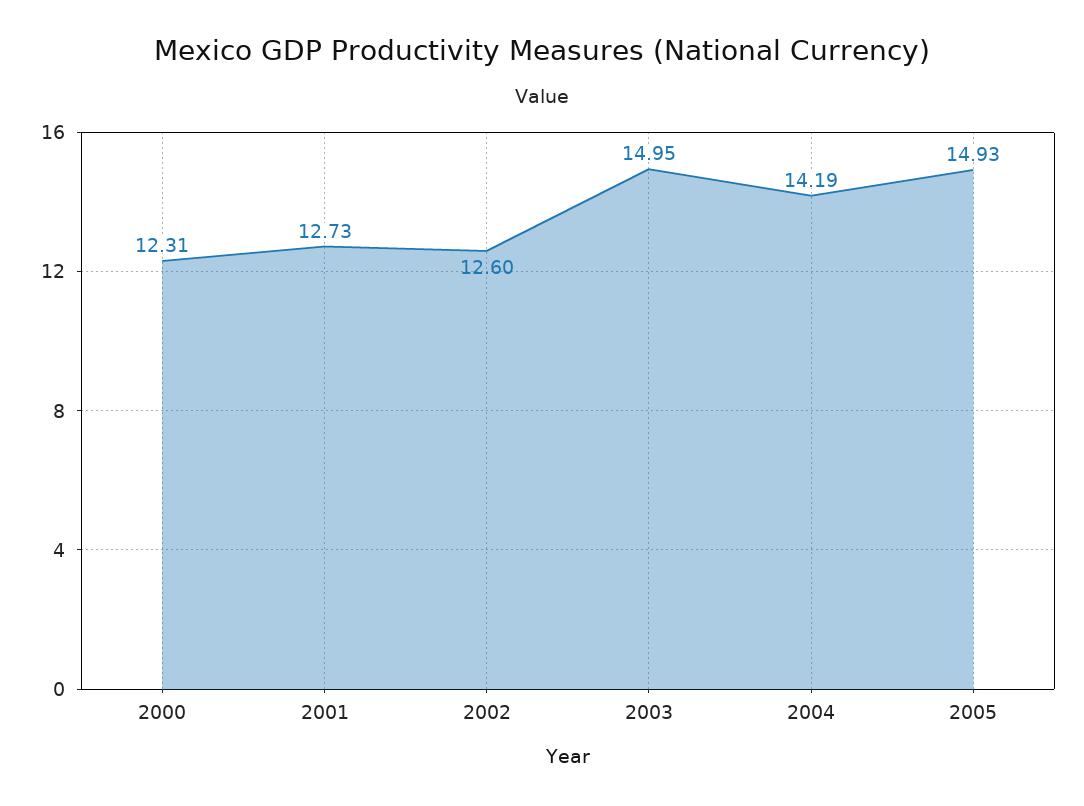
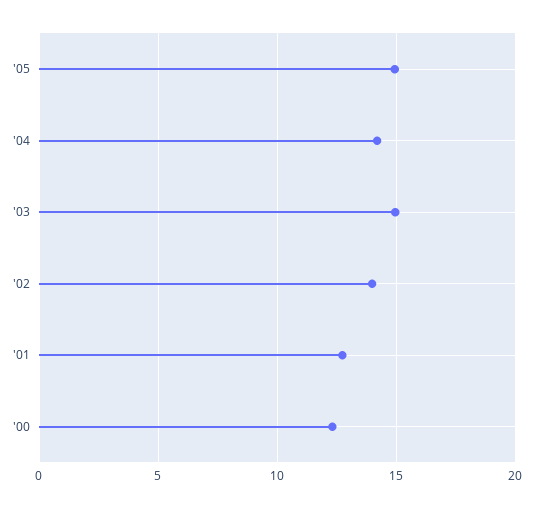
2002: 12.6 -> 14

